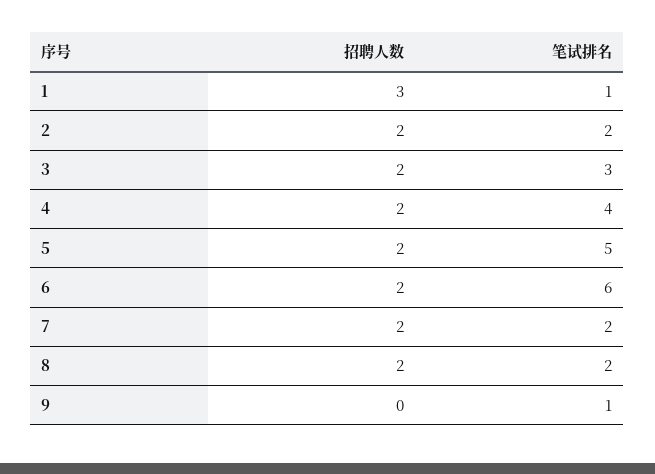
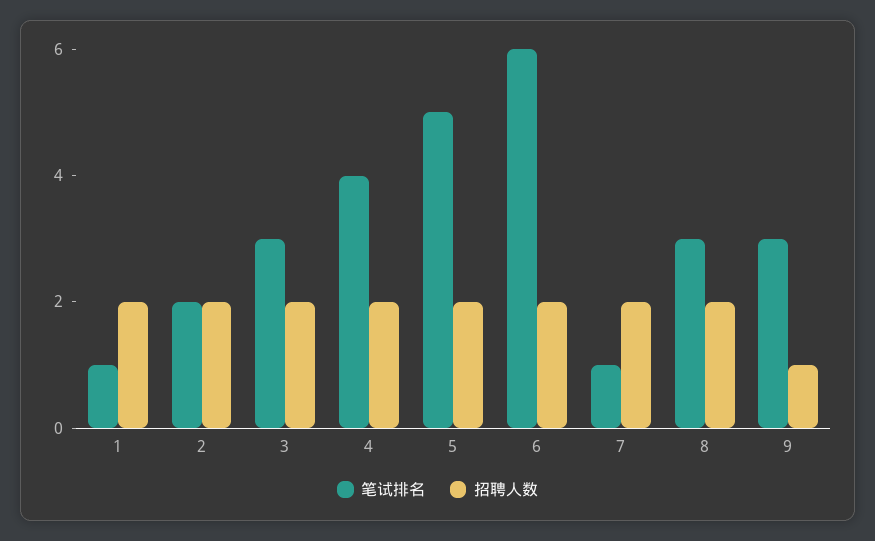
招聘人数, 1: 3 -> 2
笔试排名, 7: 2 -> 1
笔试排名, 8: 2 -> 3
招聘人数, 9: 0 -> 1
笔试排名, 9: 1 -> 3

